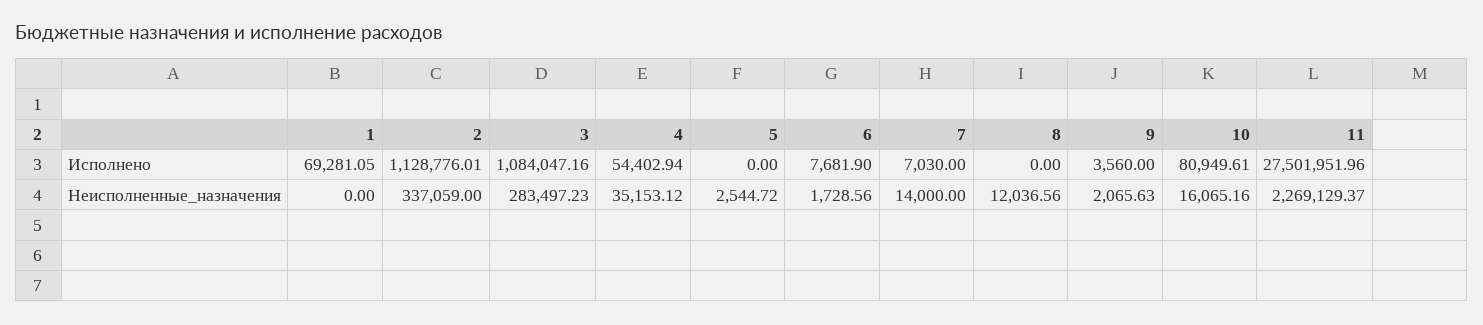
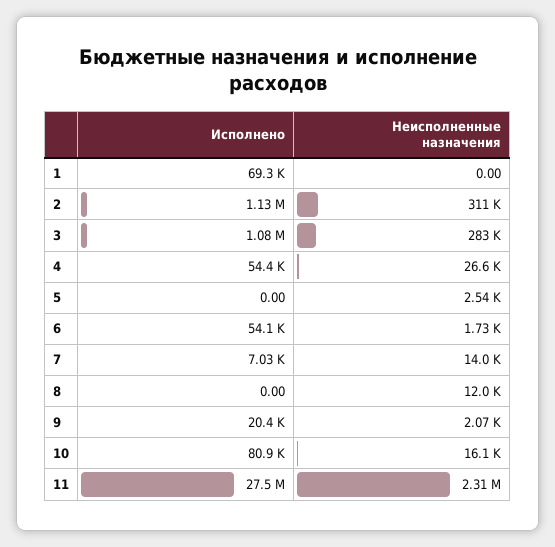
6, Исполнено: 7681.9 -> 54100
9, Исполнено: 3560 -> 20400
2, Неисполненные_назначения: 337059 -> 311000
4, Неисполненные_назначения: 35153.12 -> 26600
11, Неисполненные_назначения: 2269129.37 -> 2310000

